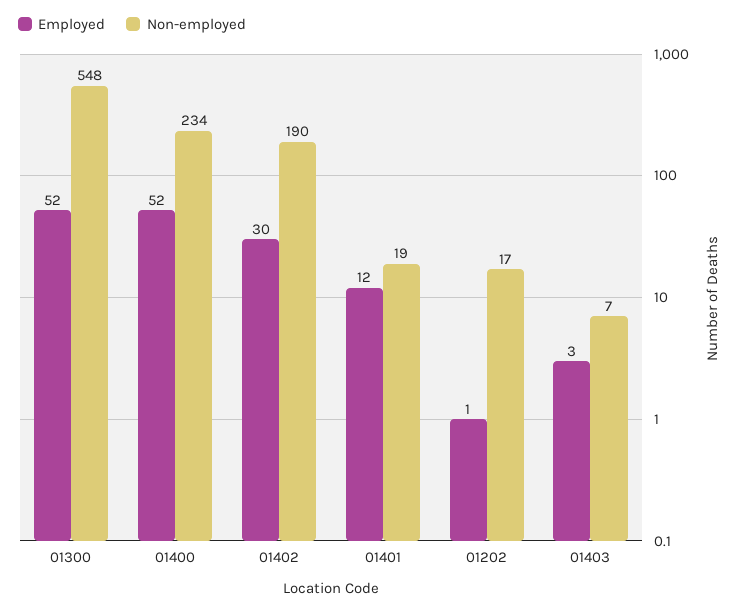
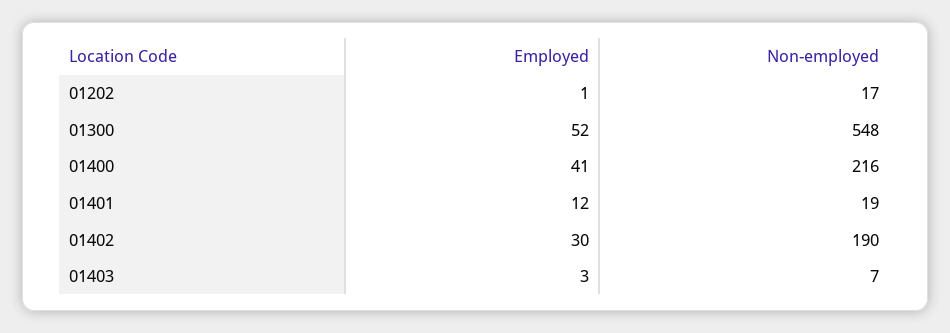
Employed, 01400: 52 -> 41
Non-employed, 01400: 234 -> 216

